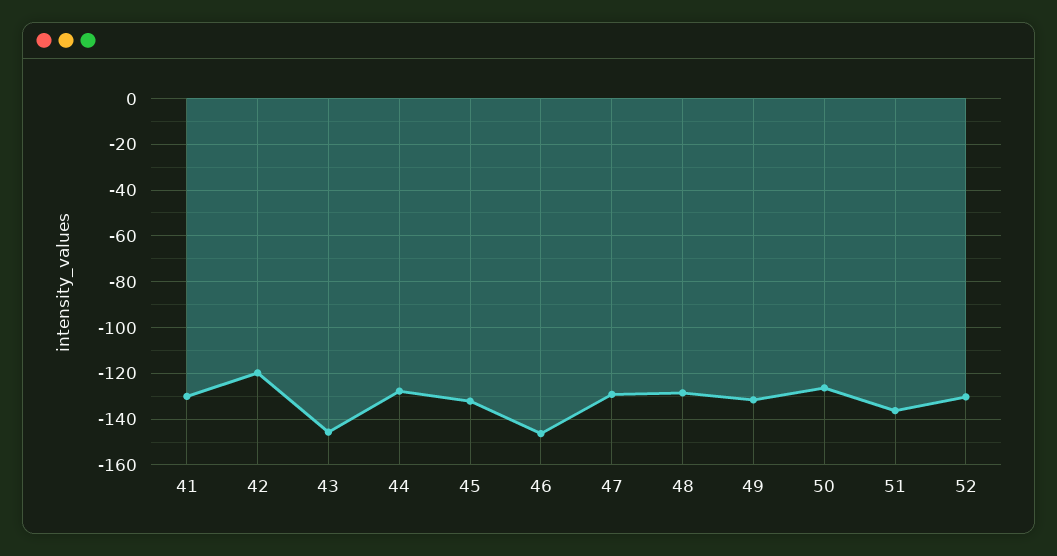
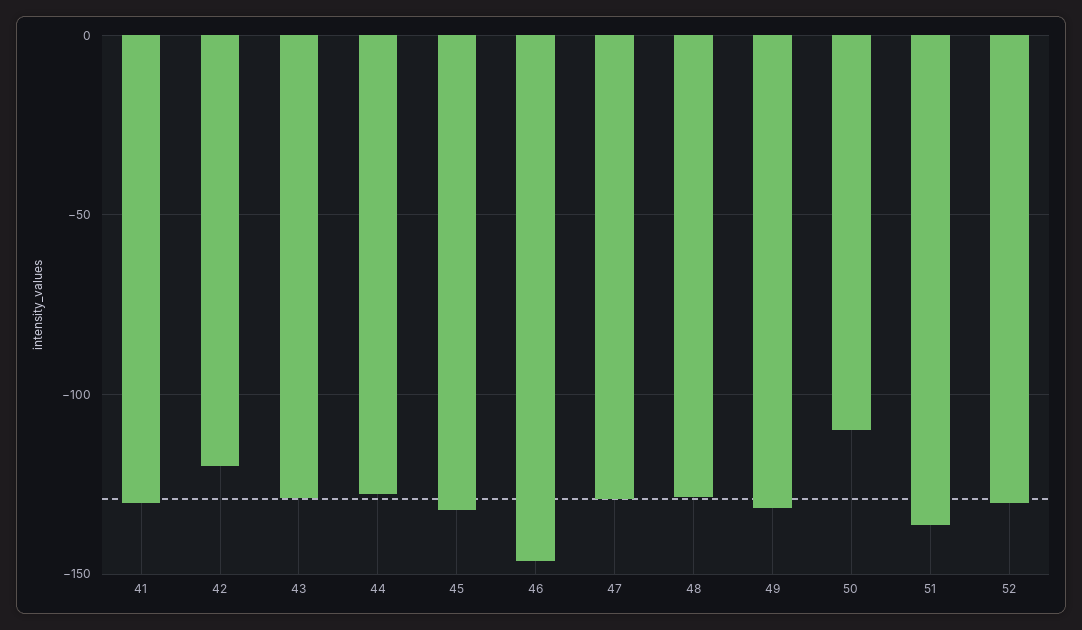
43: -145 -> -130
50: -125 -> -110

